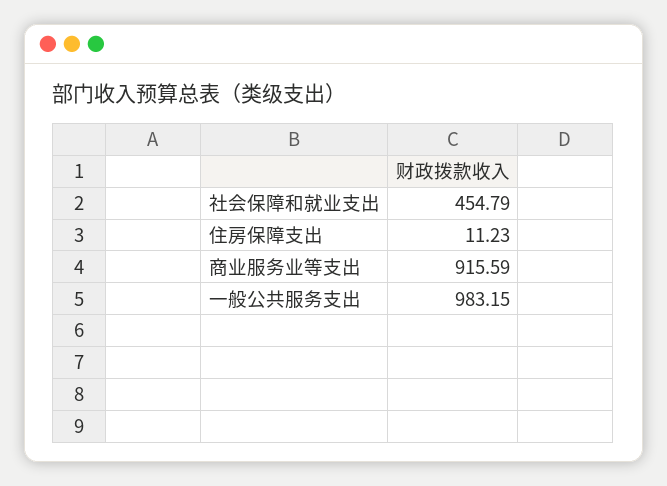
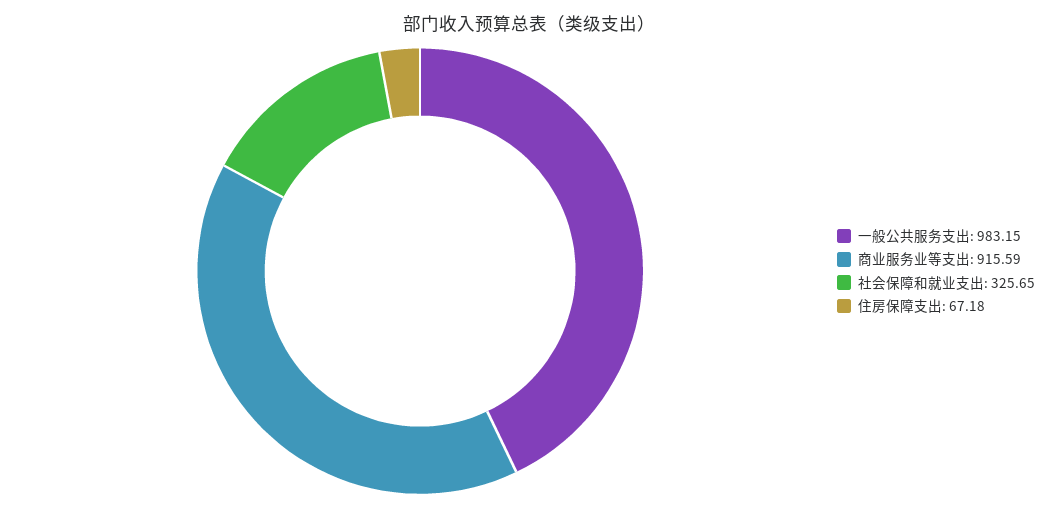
社会保障和就业支出: 454.79 -> 325.65
住房保障支出: 11.23 -> 67.18

